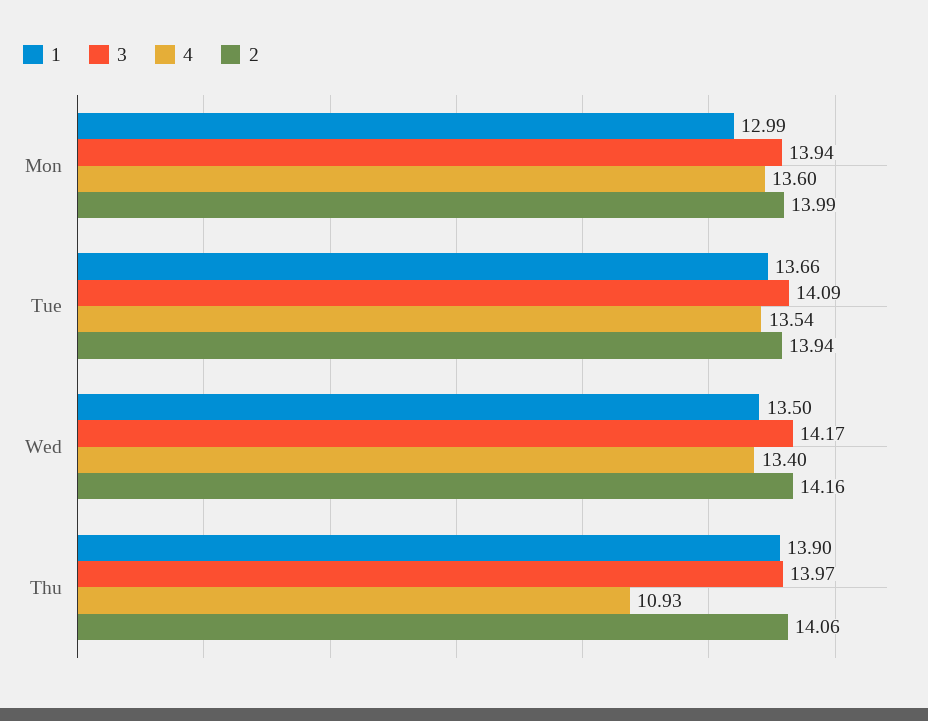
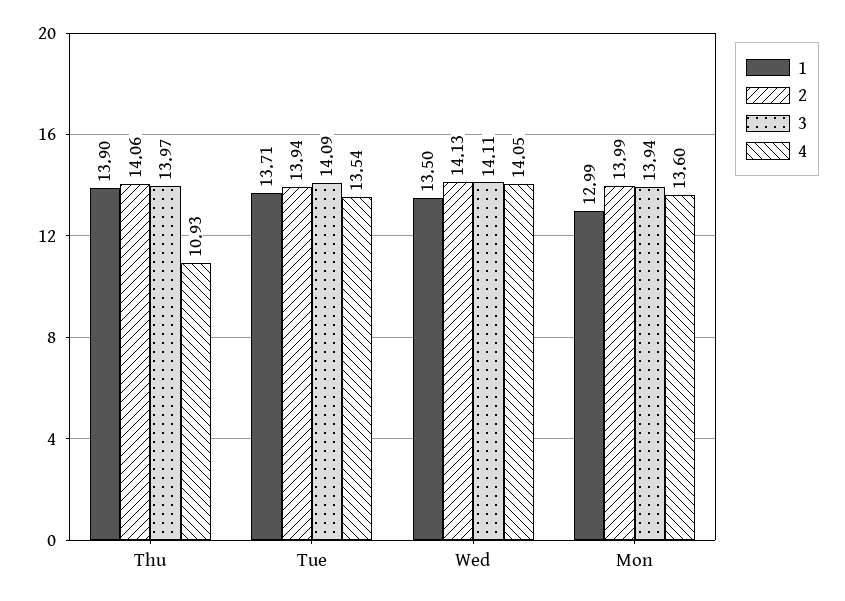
1, Tue: 13.66 -> 13.71
3, Wed: 14.17 -> 14.11
4, Wed: 13.4 -> 14.05
2, Wed: 14.16 -> 14.13

